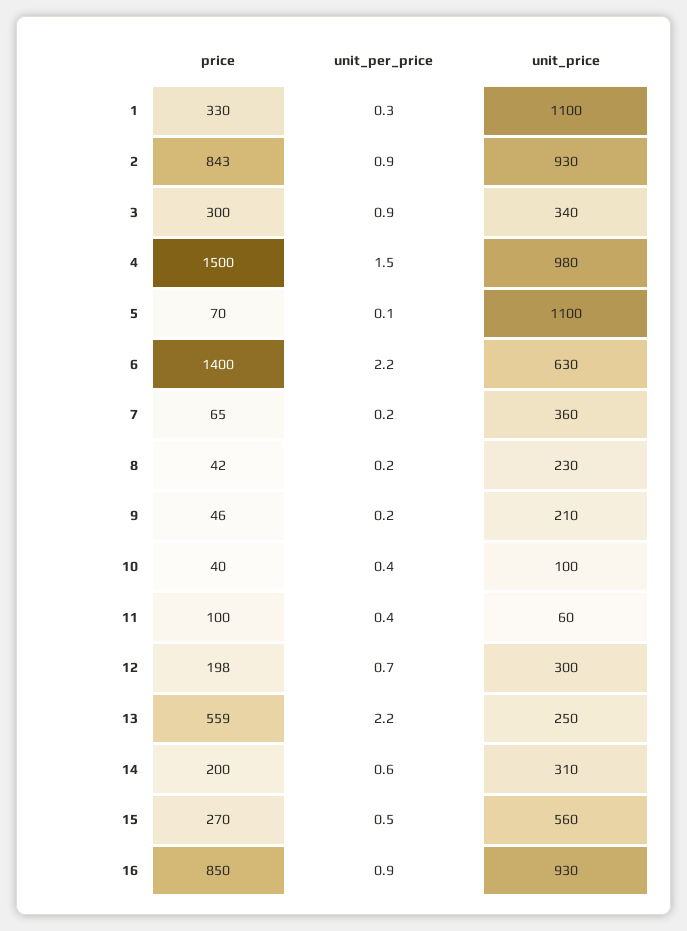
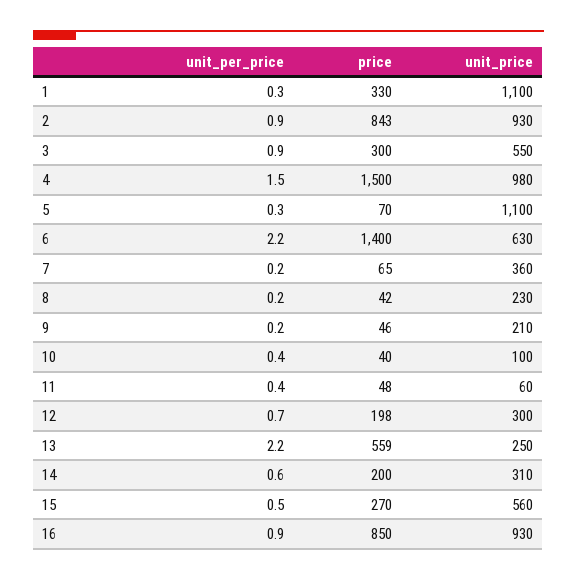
unit_price, 3: 340 -> 550
unit_per_price, 5: 0.1 -> 0.3
price, 11: 100 -> 48

